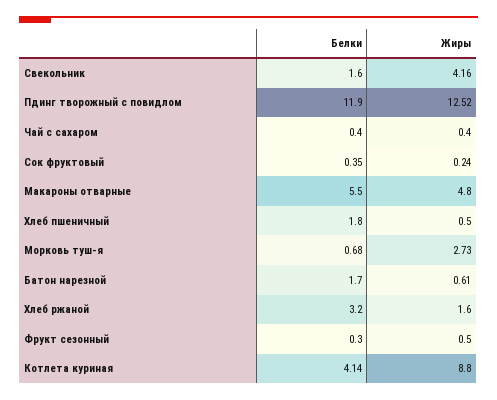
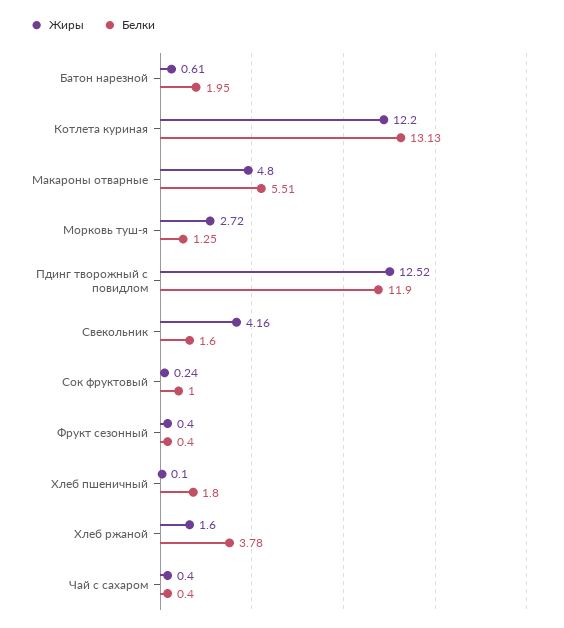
Белки, Сок фруктовый: 0.35 -> 1
Белки, Макароны отварные: 5.5 -> 5.51
Жиры, Хлеб пшеничный: 0.5 -> 0.1
Белки, Морковь туш-я: 0.68 -> 1.25
Жиры, Морковь туш-я: 2.73 -> 2.72
Белки, Батон нарезной: 1.7 -> 1.95
Белки, Хлеб ржаной: 3.2 -> 3.78
Белки, Фрукт сезонный: 0.3 -> 0.4
Жиры, Фрукт сезонный: 0.5 -> 0.4
Белки, Котлета куриная: 4.14 -> 13.13
Жиры, Котлета куриная: 8.8 -> 12.2

